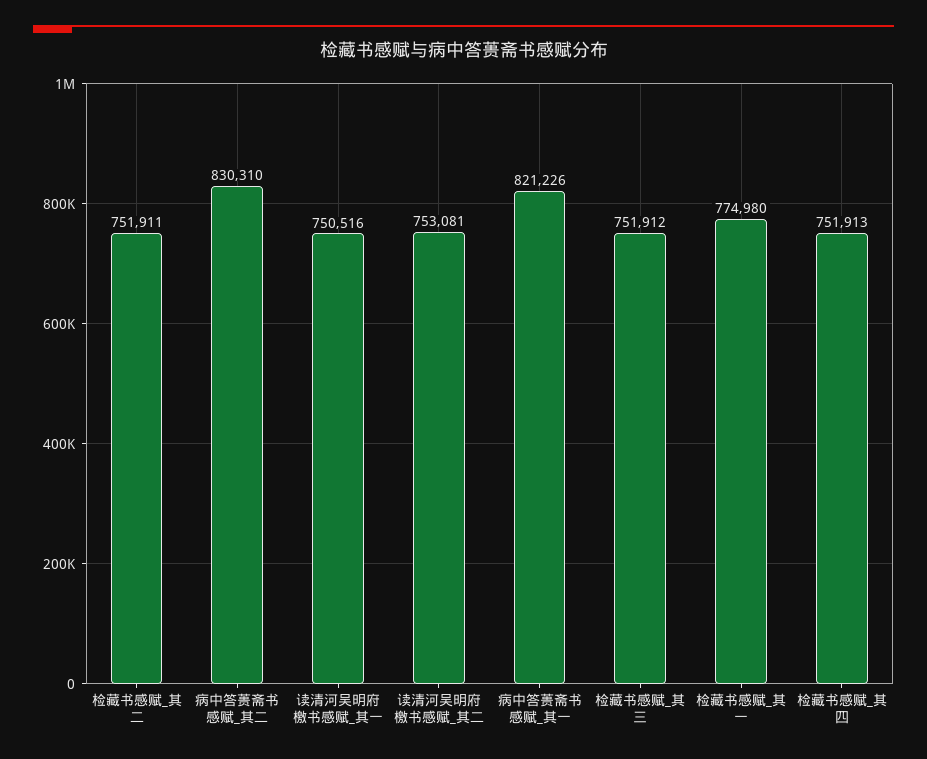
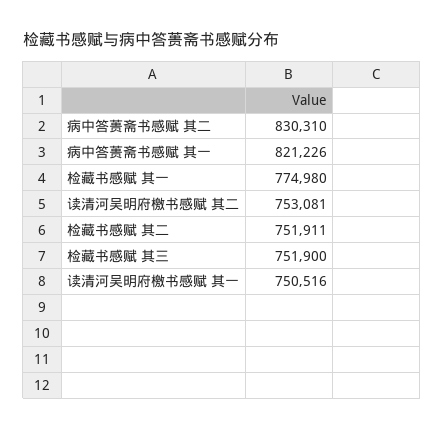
检藏书感赋_其三: 751912 -> 751900
检藏书感赋_其四: 751913 -> none

